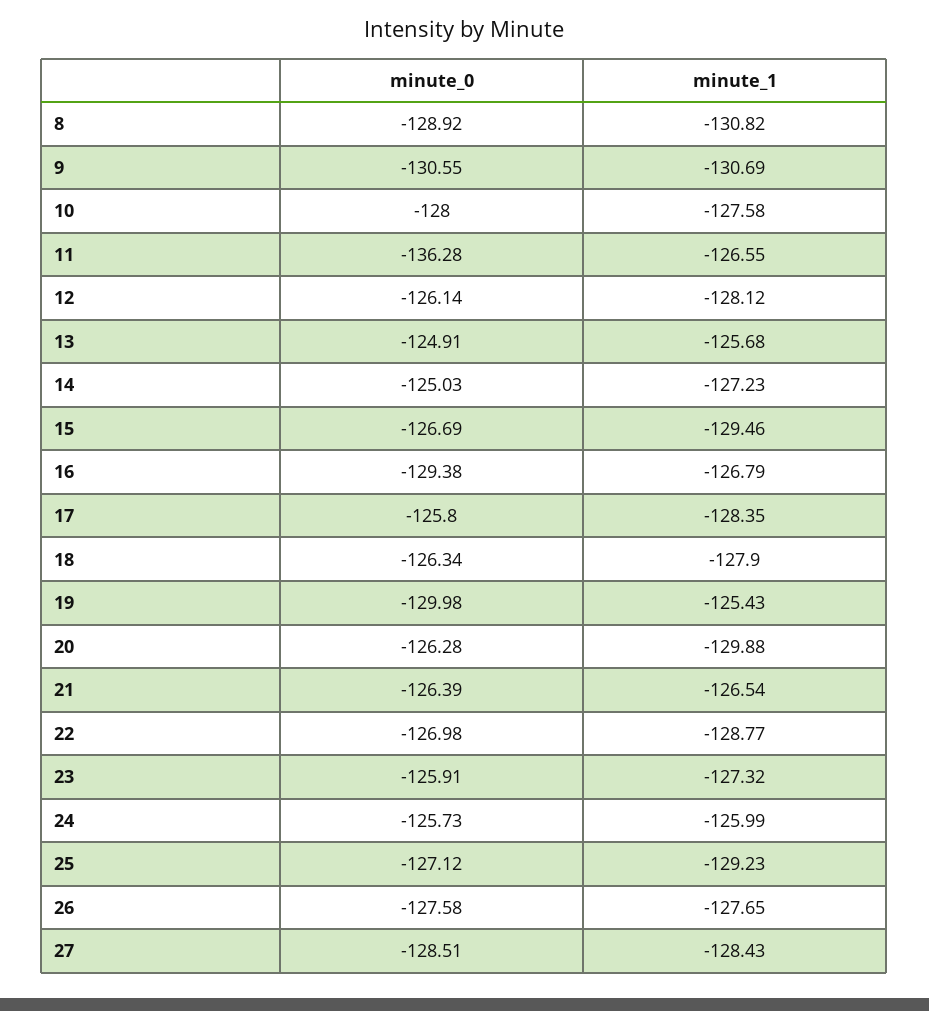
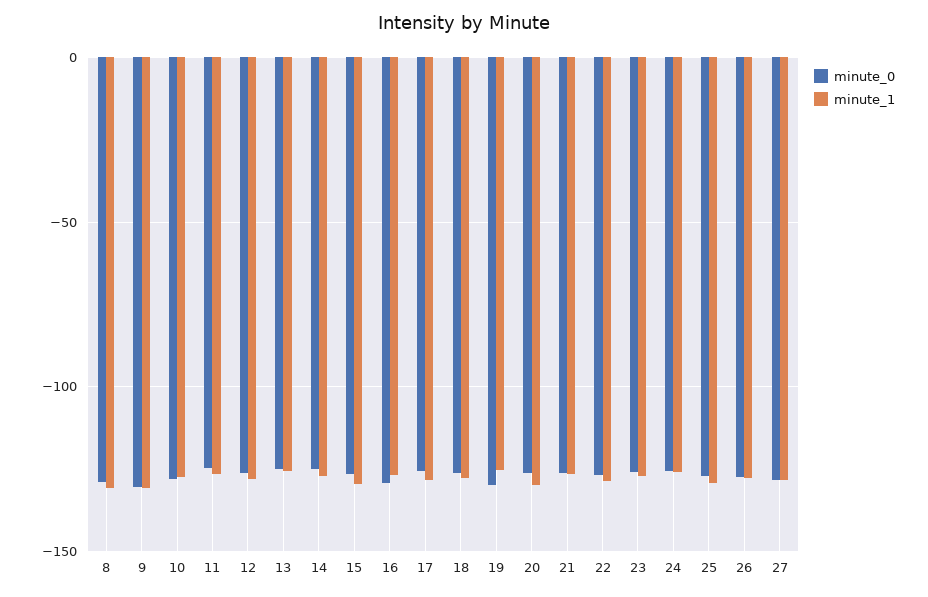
minute_0, 11: -136.28 -> -125

